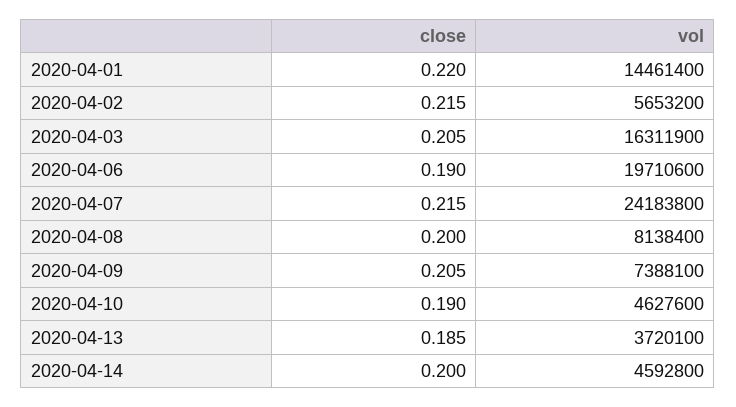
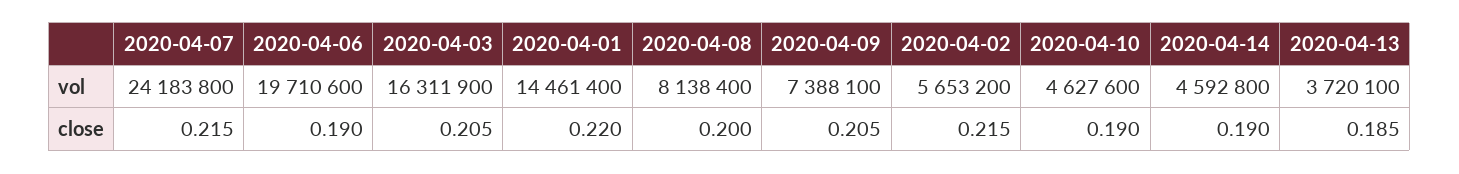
close, 2020-04-14: 0.2 -> 0.19

